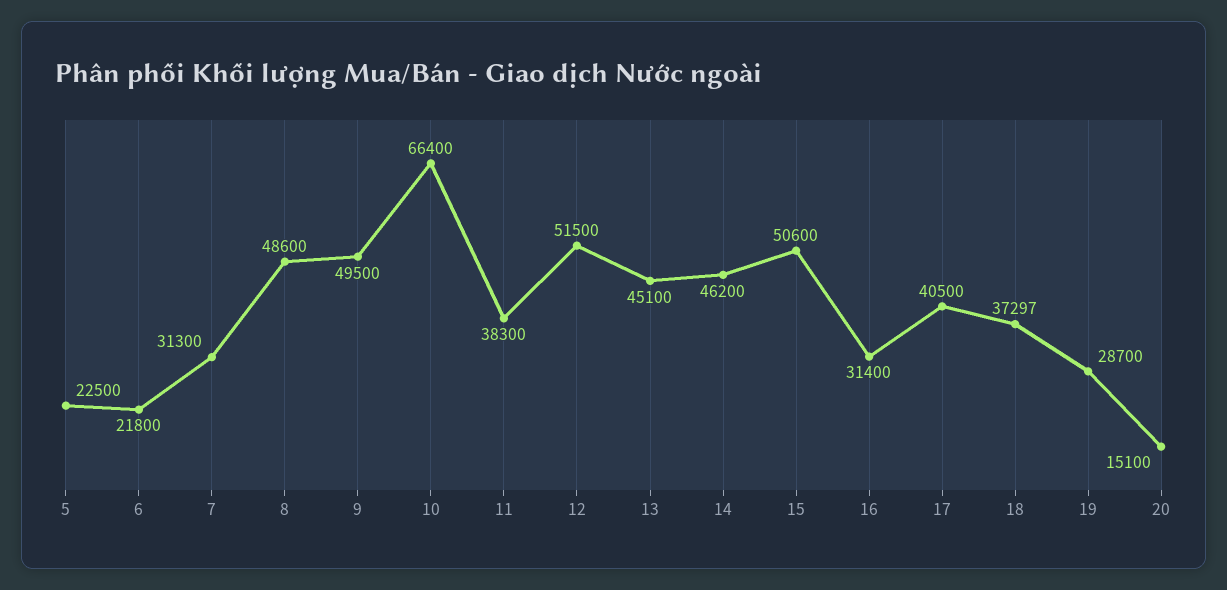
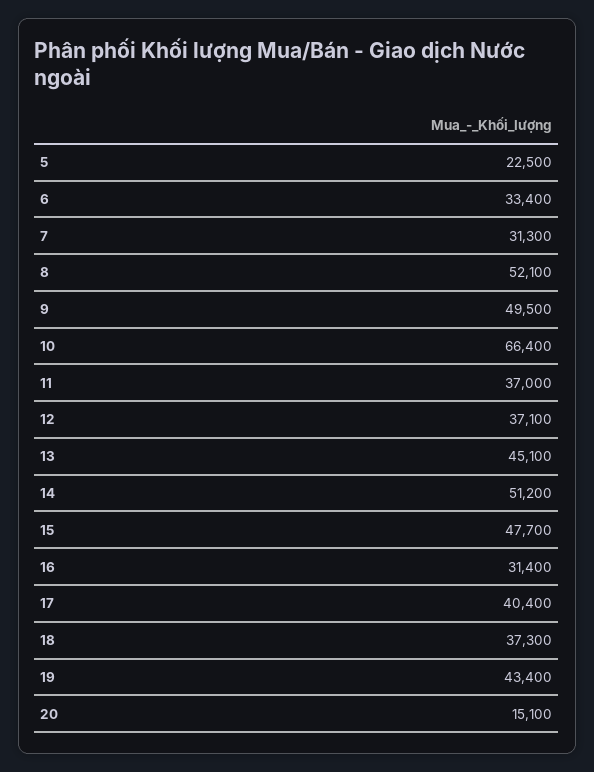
6: 21800 -> 33400
8: 48600 -> 52100
11: 38300 -> 37000
12: 51500 -> 37100
14: 46200 -> 51200
15: 50600 -> 47700
17: 40500 -> 40400
18: 37297 -> 37300
19: 28700 -> 43400

